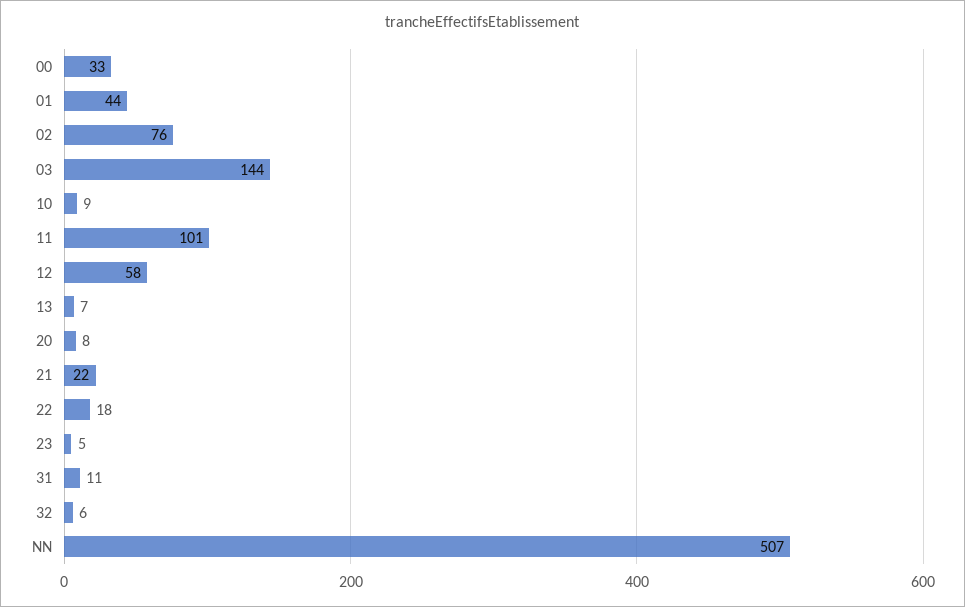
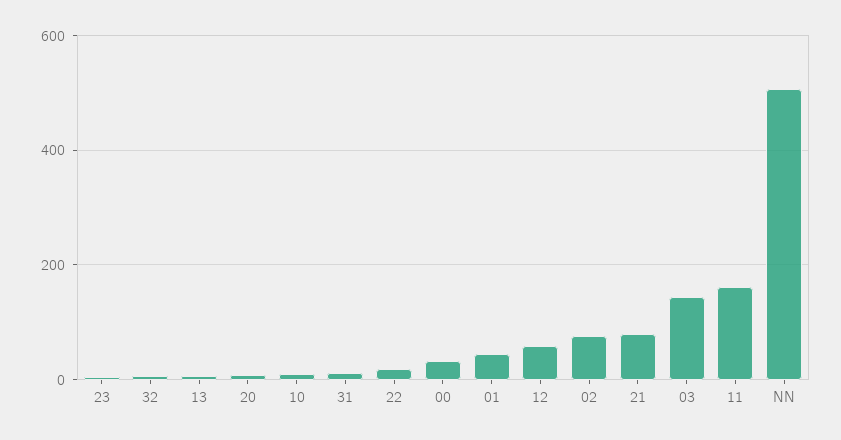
11: 101 -> 160
21: 22 -> 80

